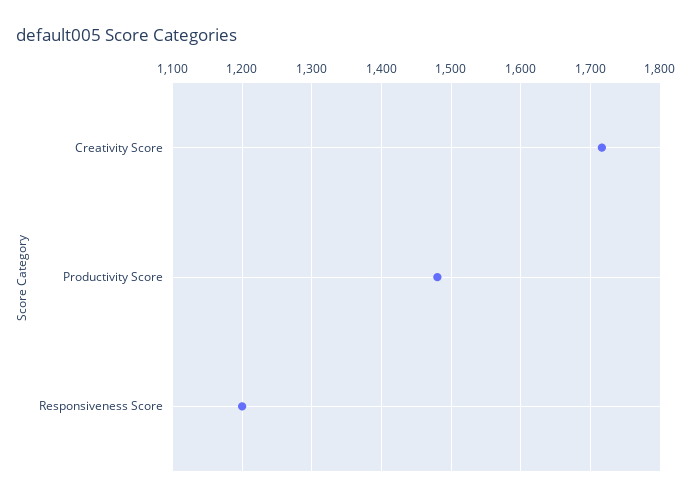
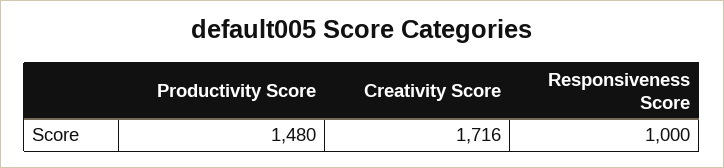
Responsiveness Score: 1200 -> 1000

